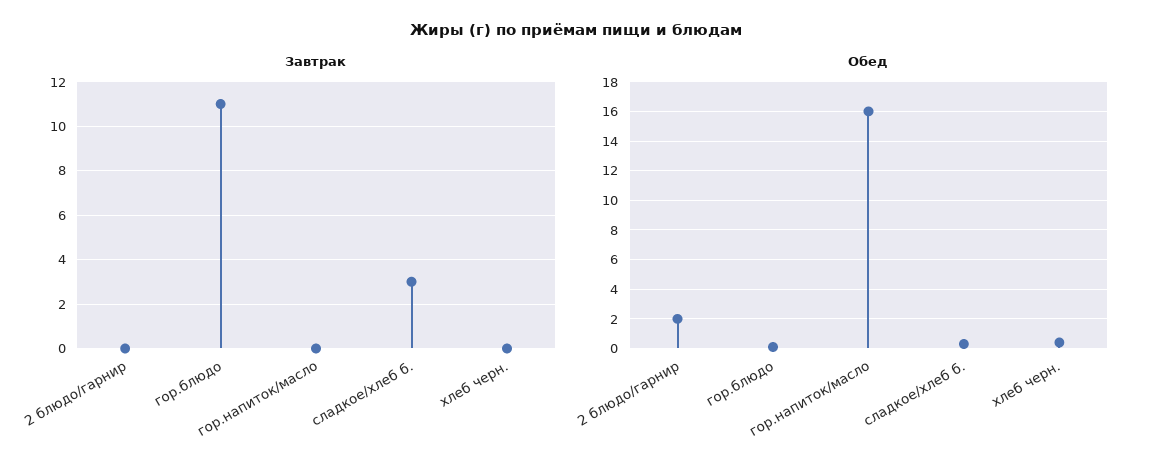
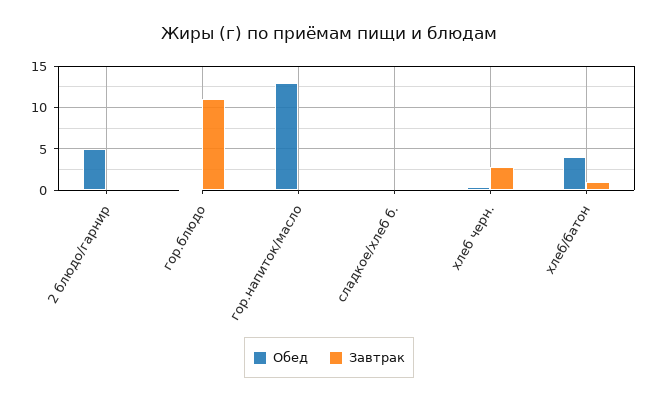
Завтрак, сладкое/хлеб б.: 3 -> 0
Завтрак, хлеб черн.: 0 -> 3
Обед, 2 блюдо/гарнир: 2 -> 5
Обед, гор.напиток/масло: 16 -> 13
Обед, хлеб/батон: none -> 4
Завтрак, хлеб/батон: none -> 1

